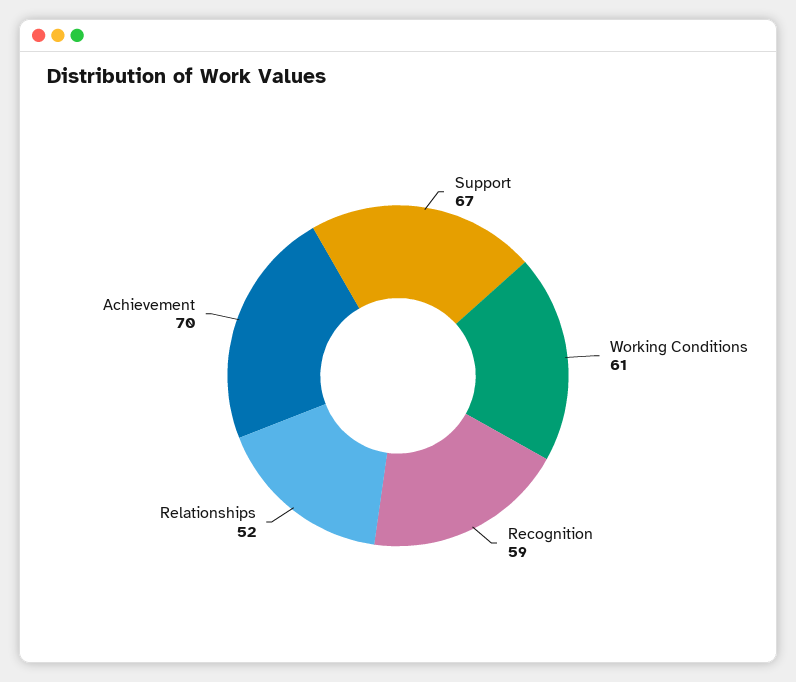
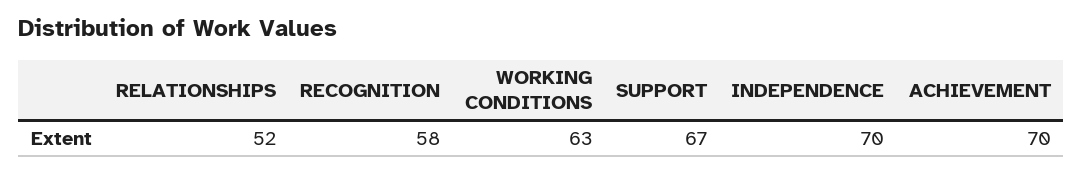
Working Conditions: 61 -> 63
Recognition: 59 -> 58
INDEPENDENCE: none -> 70

